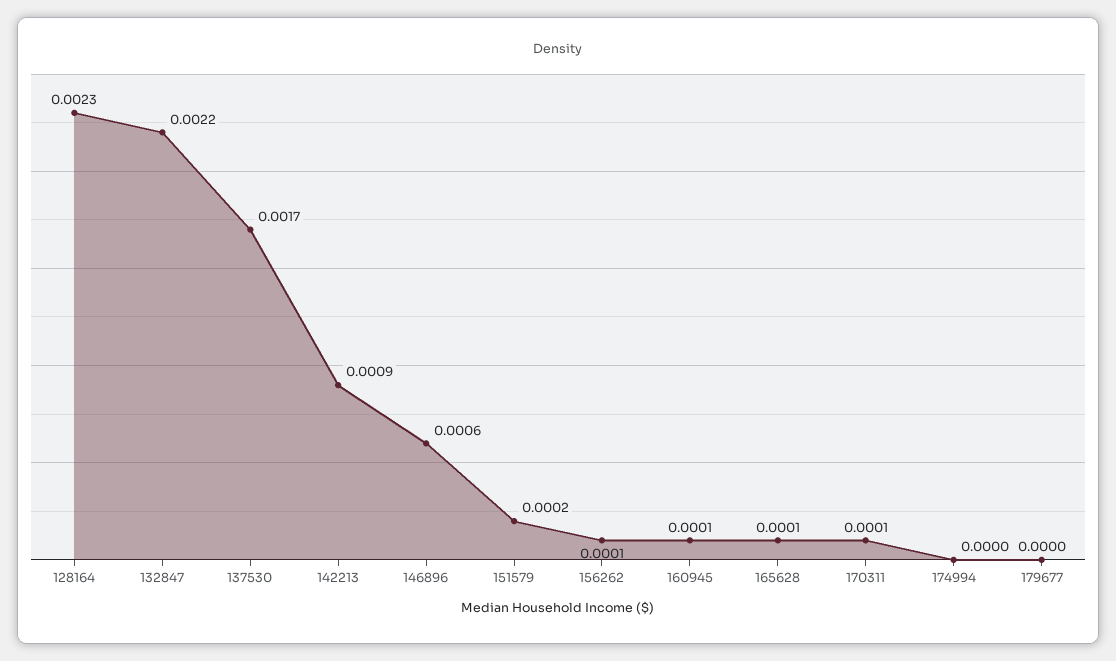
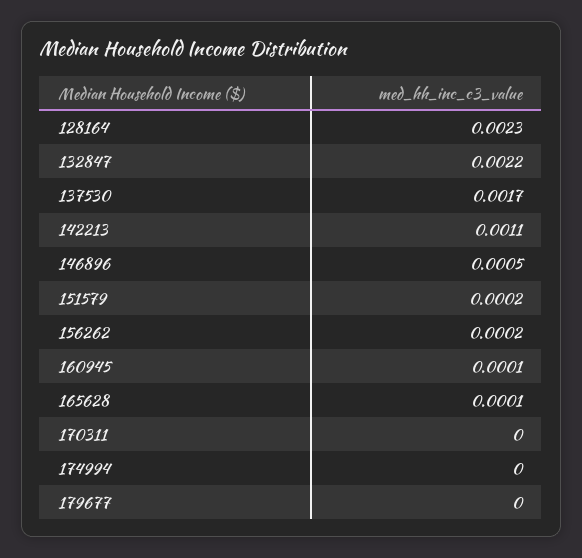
142213: 0.0009 -> 0.0011
146896: 0.0006 -> 0.0005
156262: 0.0001 -> 0.0002
170311: 0.0001 -> 0

